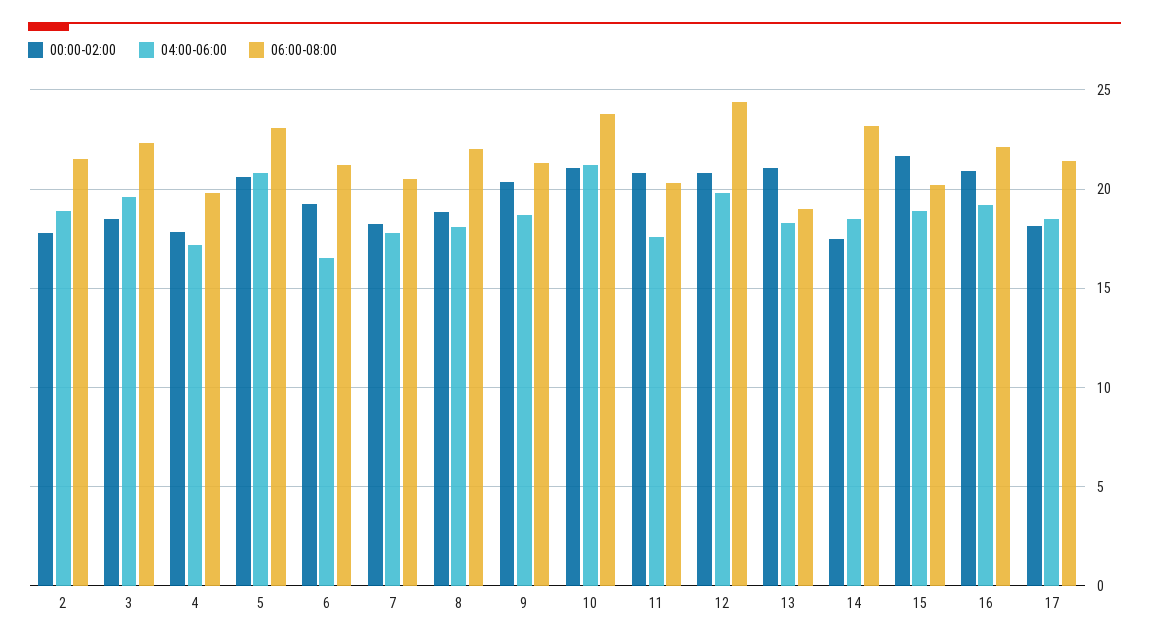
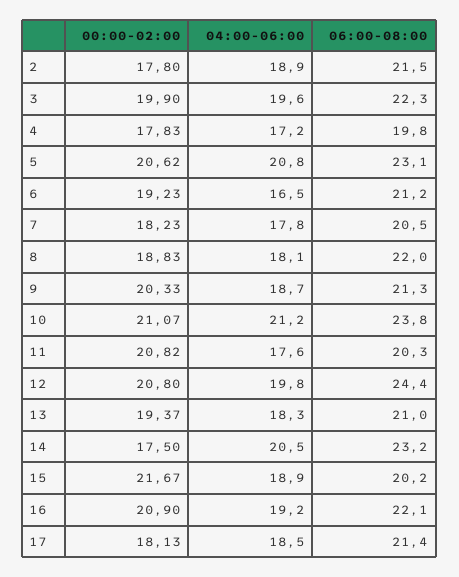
00:00-02:00, 3: 18.5 -> 19.9
00:00-02:00, 13: 21 -> 19.37
06:00-08:00, 13: 19 -> 21
04:00-06:00, 14: 18.5 -> 20.5

